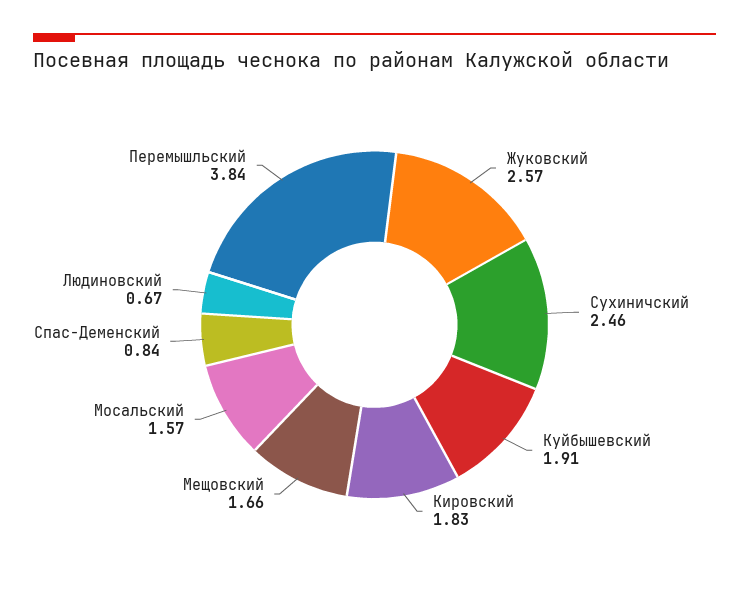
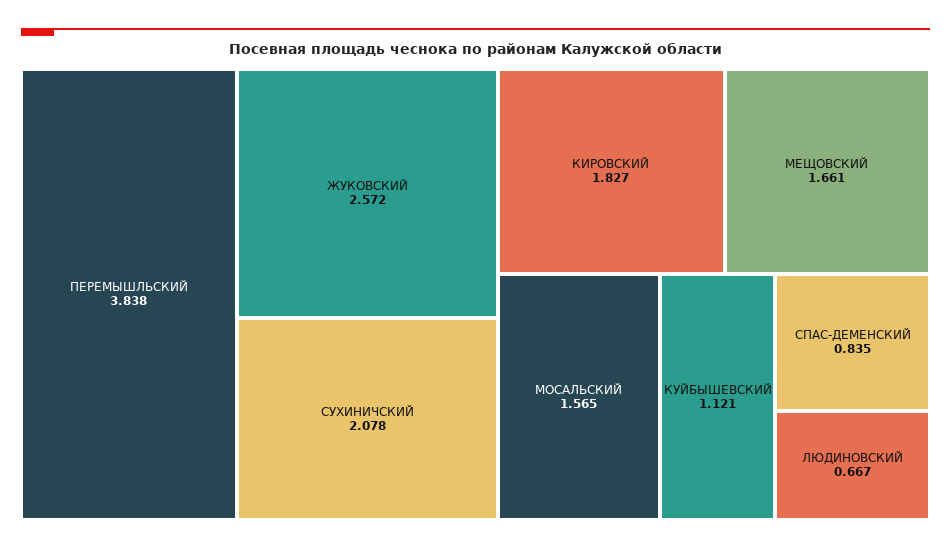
Сухиничский: 2.46 -> 2.078
Куйбышевский: 1.91 -> 1.121

